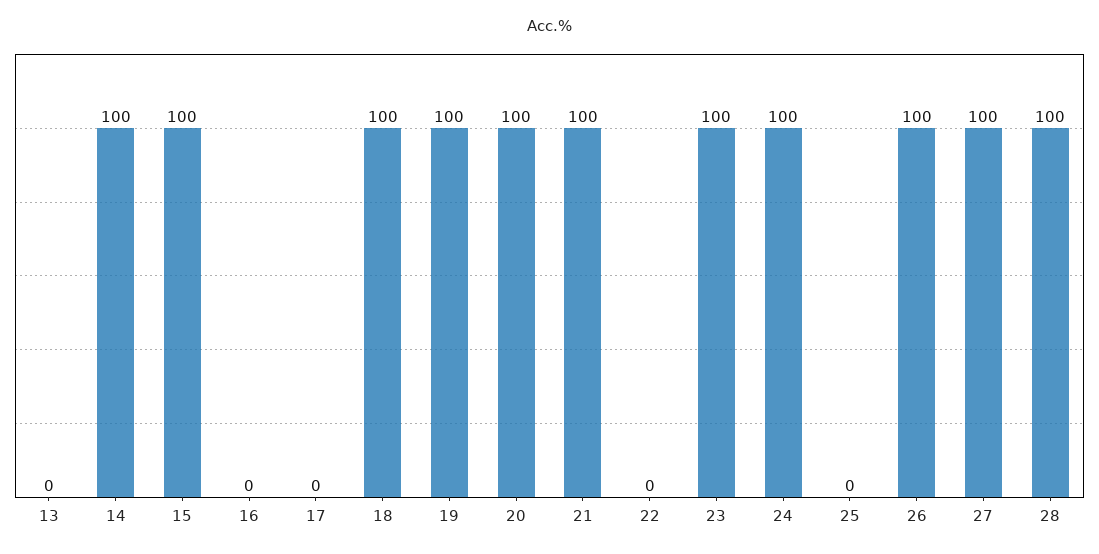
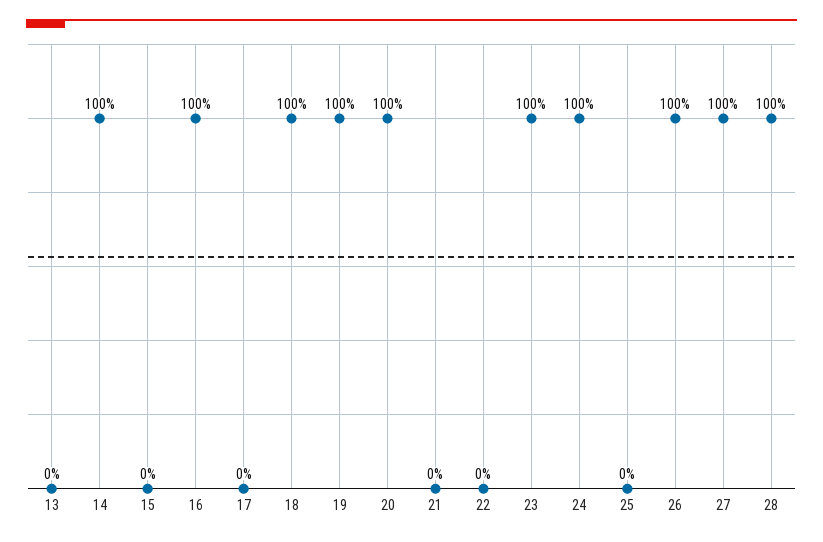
15: 100 -> 0
16: 0 -> 100
21: 100 -> 0

